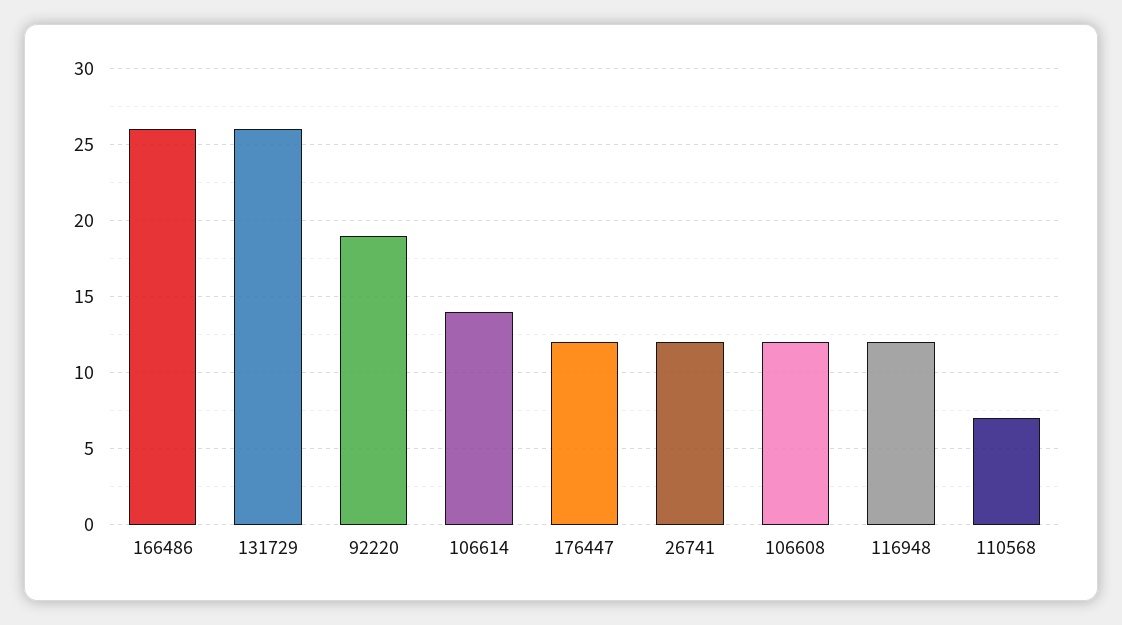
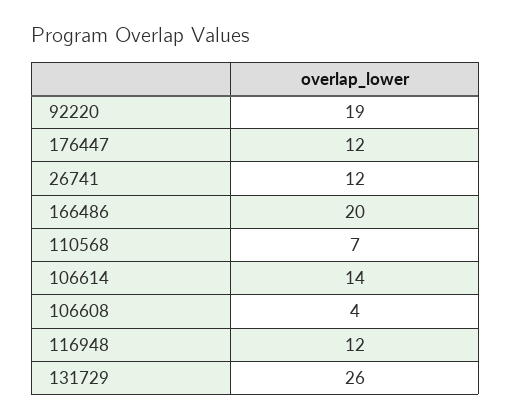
166486: 26 -> 20
106608: 12 -> 4

